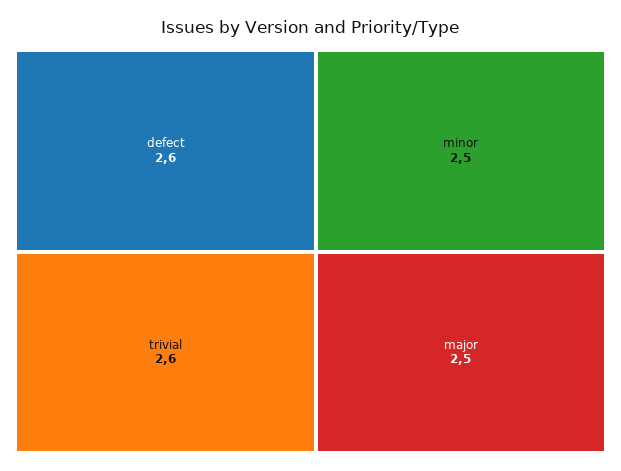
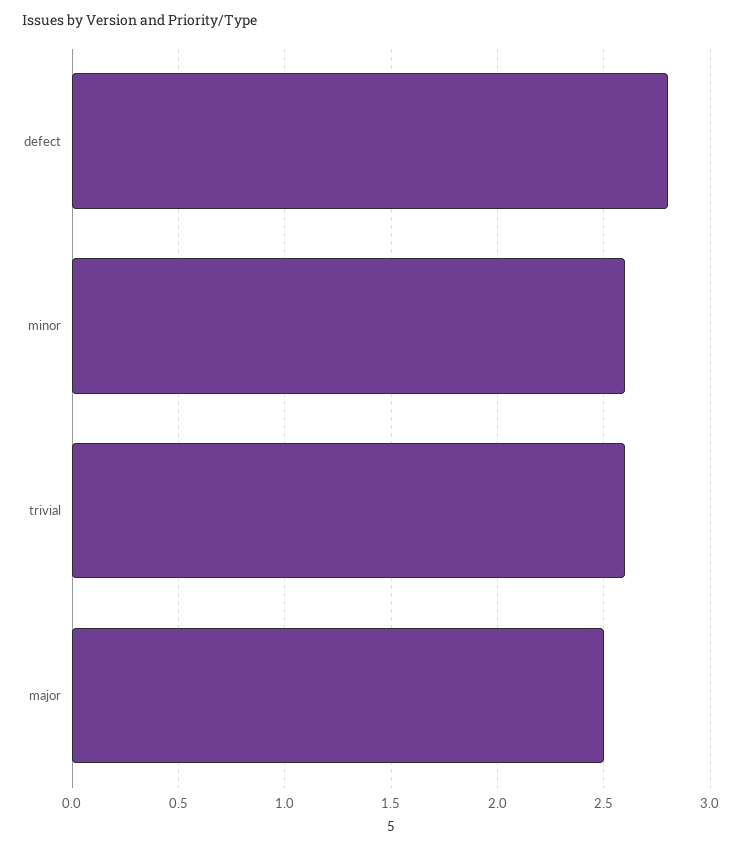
defect: 2.6 -> 2.8
minor: 2.5 -> 2.6

